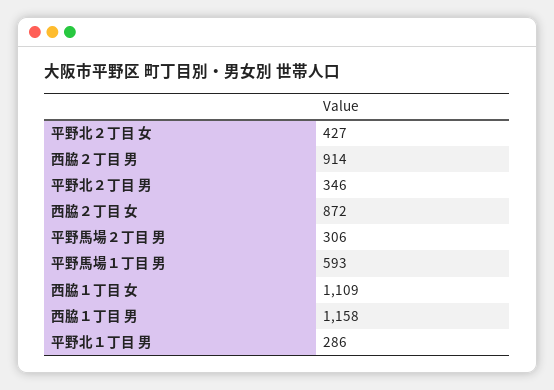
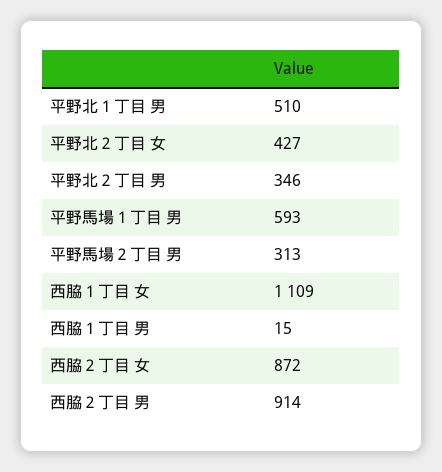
平野馬場２丁目 男: 306 -> 313
西脇１丁目 男: 1158 -> 15
平野北１丁目 男: 286 -> 510

